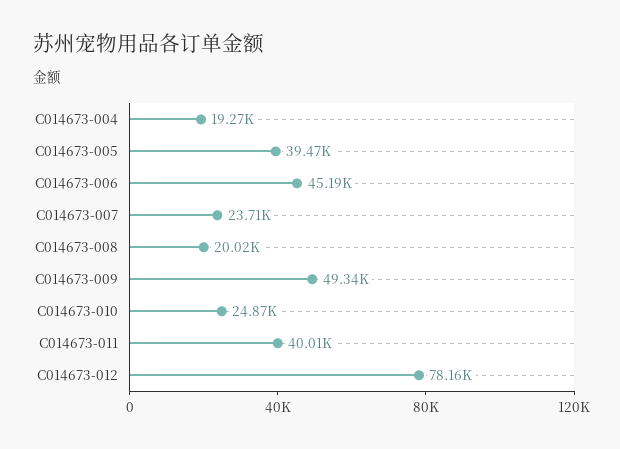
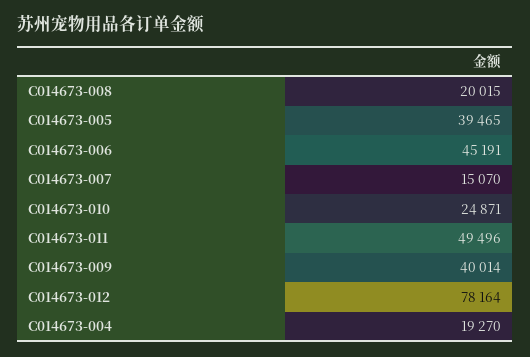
C014673-007: 23710 -> 15070
C014673-009: 49340 -> 40014
C014673-011: 40010 -> 49496

